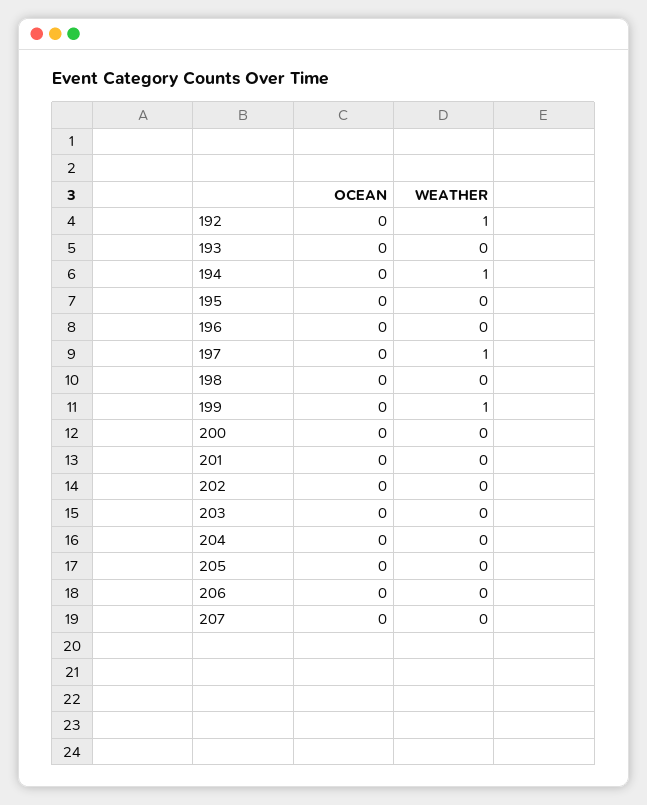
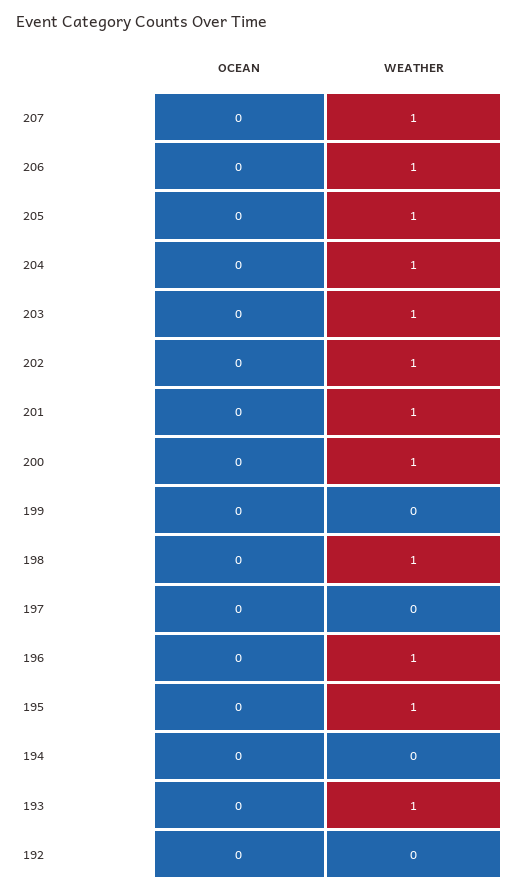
WEATHER, 192: 1 -> 0
WEATHER, 193: 0 -> 1
WEATHER, 194: 1 -> 0
WEATHER, 195: 0 -> 1
WEATHER, 196: 0 -> 1
WEATHER, 197: 1 -> 0
WEATHER, 198: 0 -> 1
WEATHER, 199: 1 -> 0
WEATHER, 200: 0 -> 1
WEATHER, 201: 0 -> 1
WEATHER, 202: 0 -> 1
WEATHER, 203: 0 -> 1
WEATHER, 204: 0 -> 1
WEATHER, 205: 0 -> 1
WEATHER, 206: 0 -> 1
WEATHER, 207: 0 -> 1

